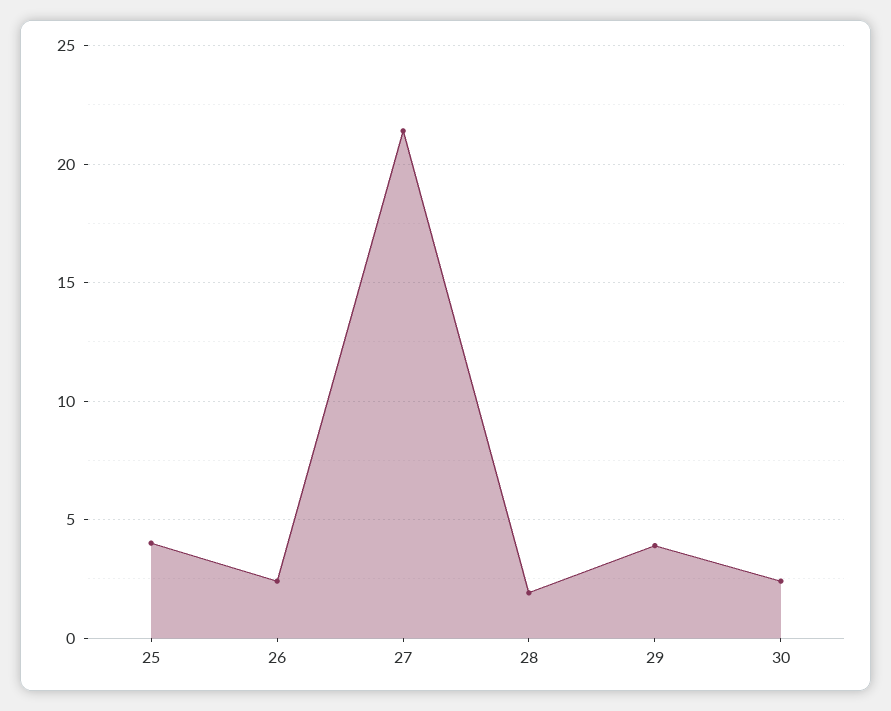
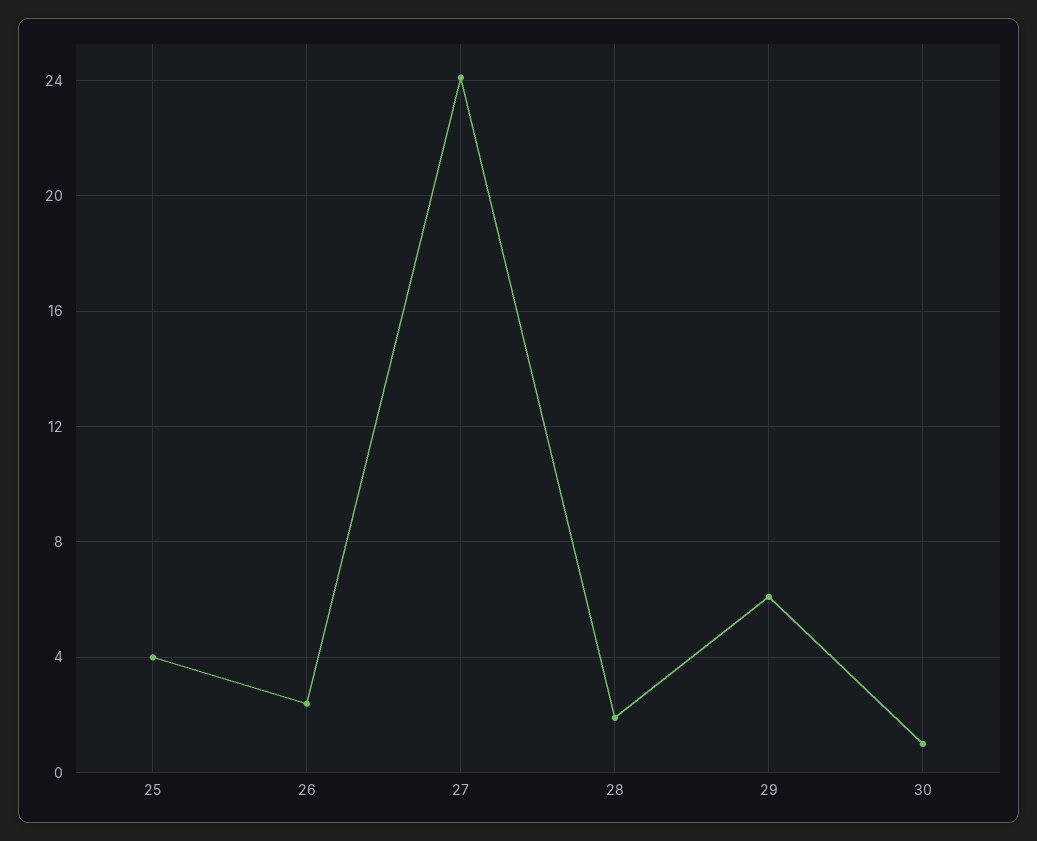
27: 21.5 -> 24
29: 4 -> 6
30: 2.5 -> 1

